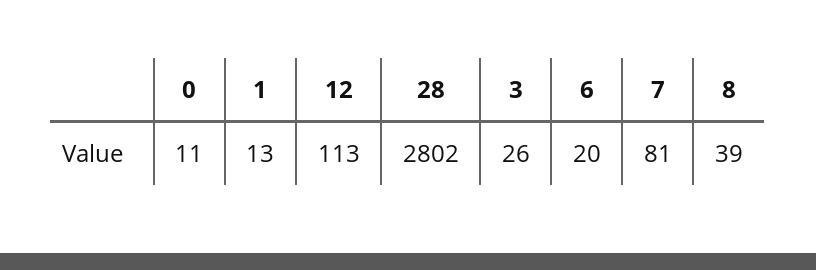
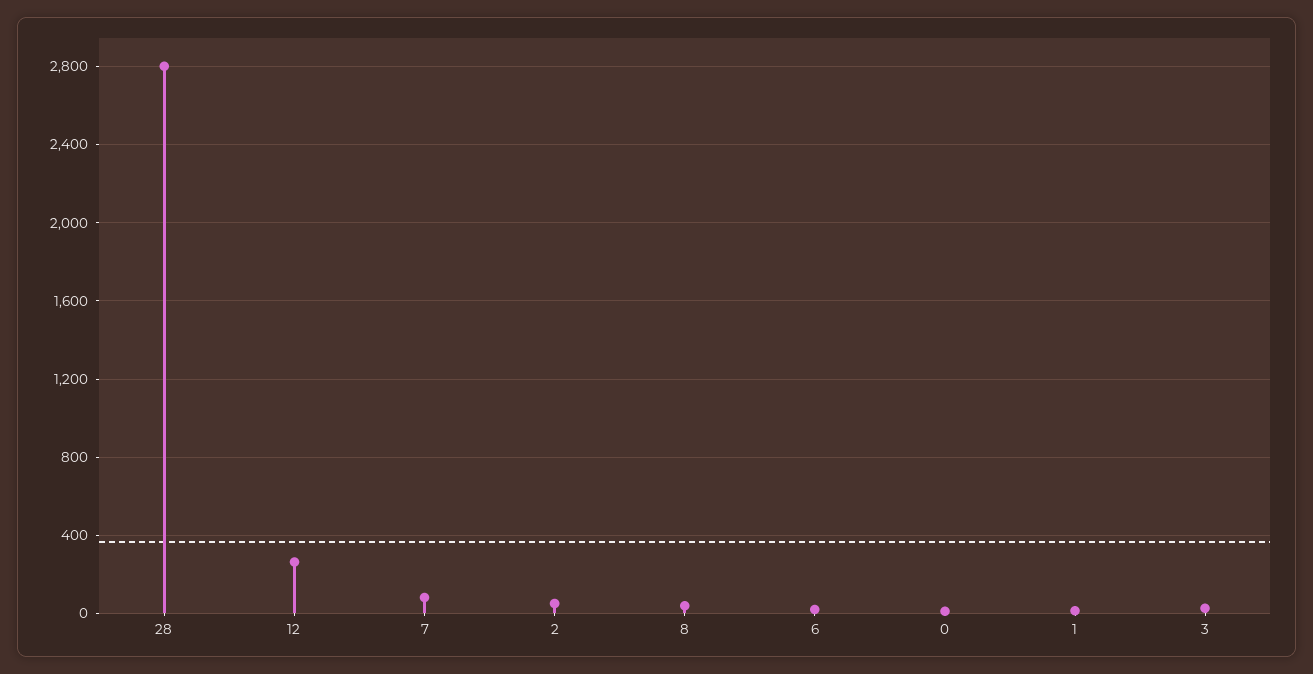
12: 113 -> 250
2: none -> 50

